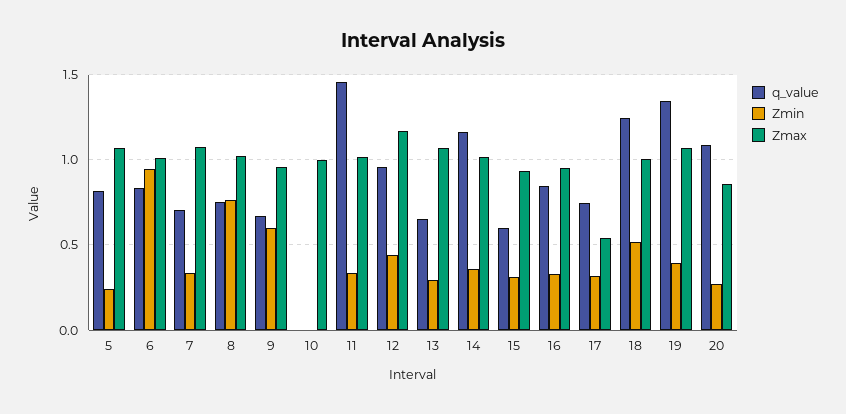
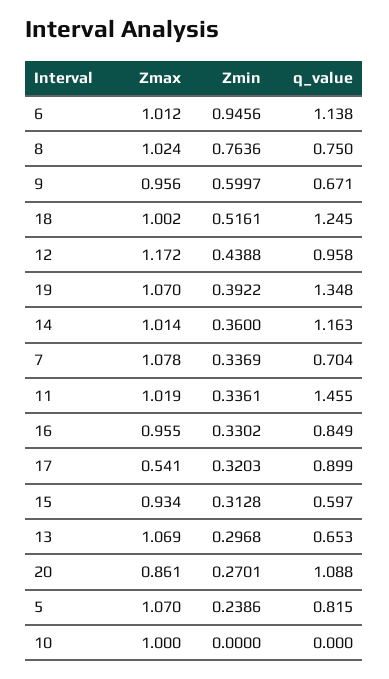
q_value, 6: 0.85 -> 1.138
q_value, 17: 0.75 -> 0.899

